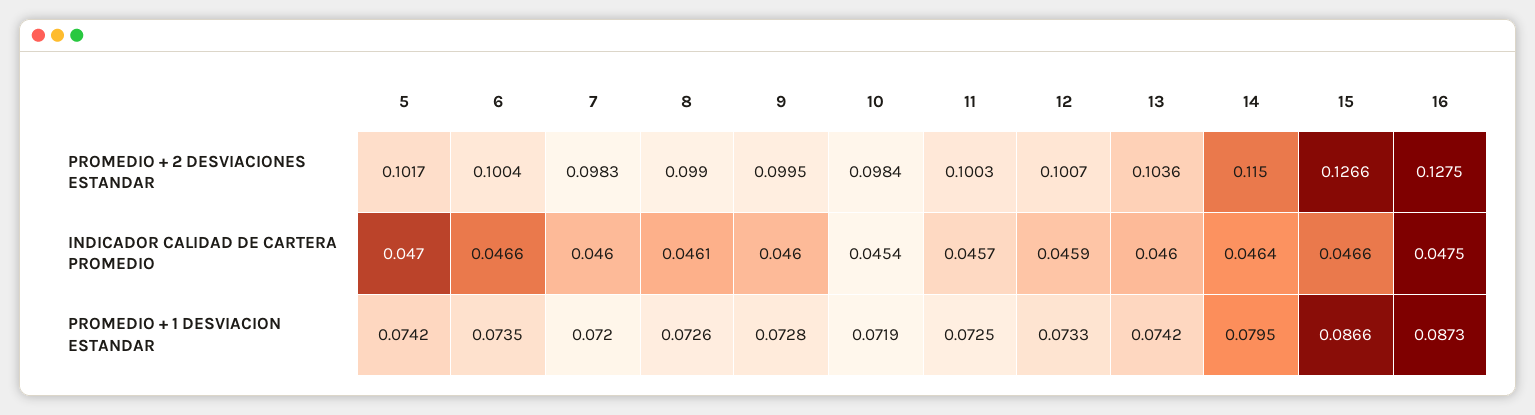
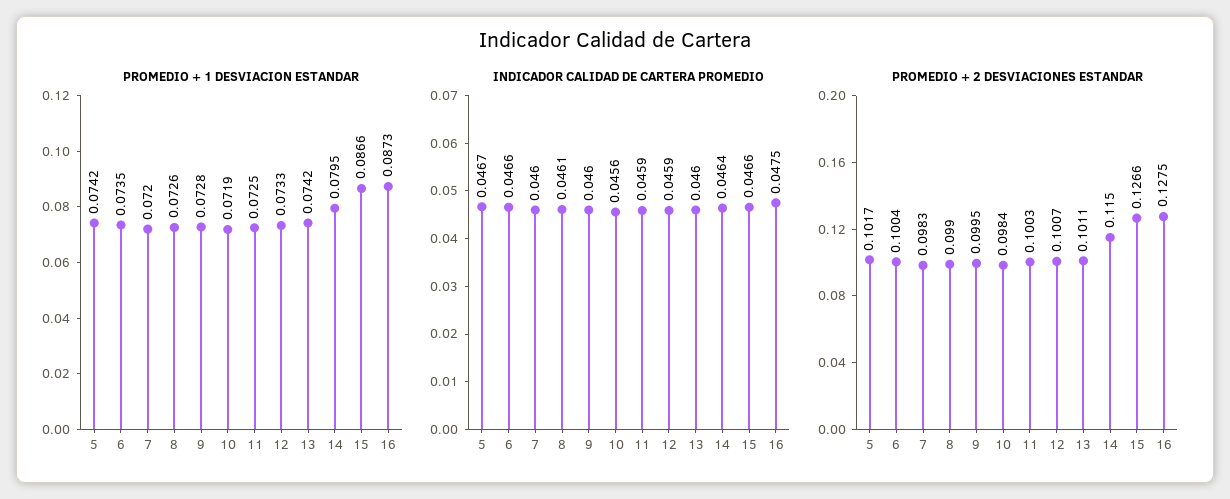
PROMEDIO + 2 DESVIACIONES ESTANDAR, 13: 0.1036 -> 0.1011
INDICADOR CALIDAD DE CARTERA PROMEDIO, 5: 0.047 -> 0.0467
INDICADOR CALIDAD DE CARTERA PROMEDIO, 10: 0.0454 -> 0.0456
INDICADOR CALIDAD DE CARTERA PROMEDIO, 11: 0.0457 -> 0.0459

